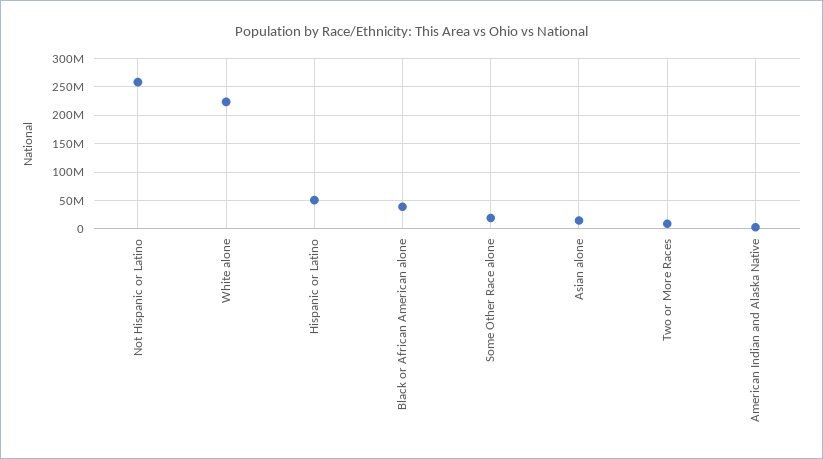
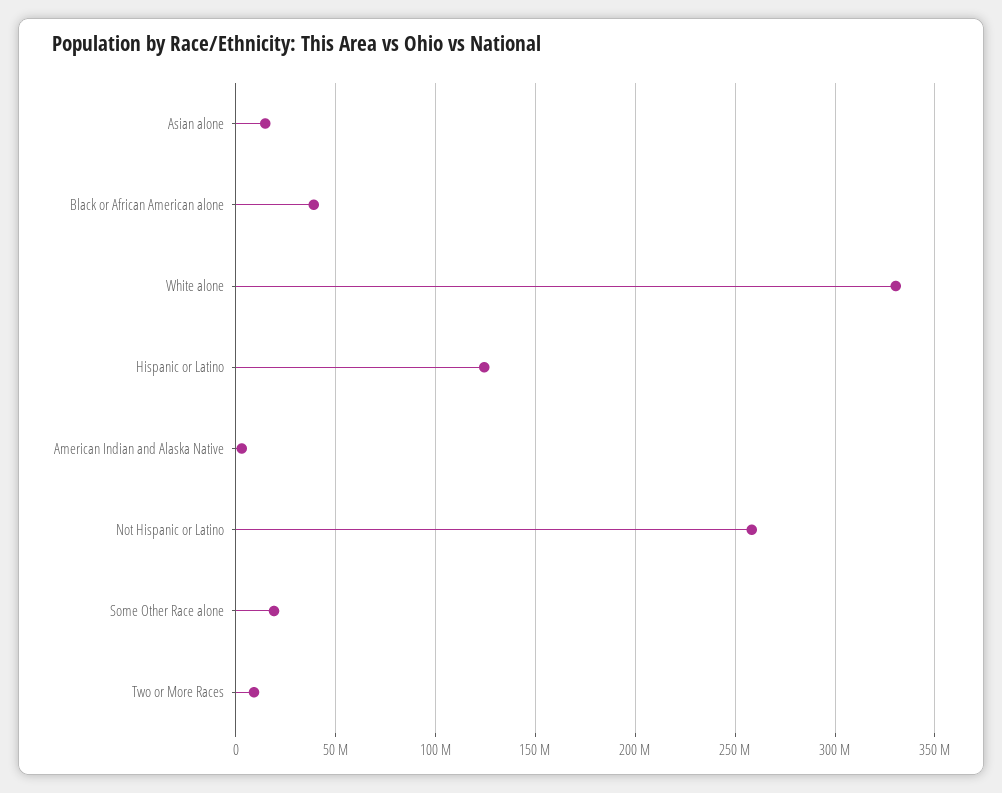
White alone: 225000000 -> 330000000
Hispanic or Latino: 50000000 -> 125000000

